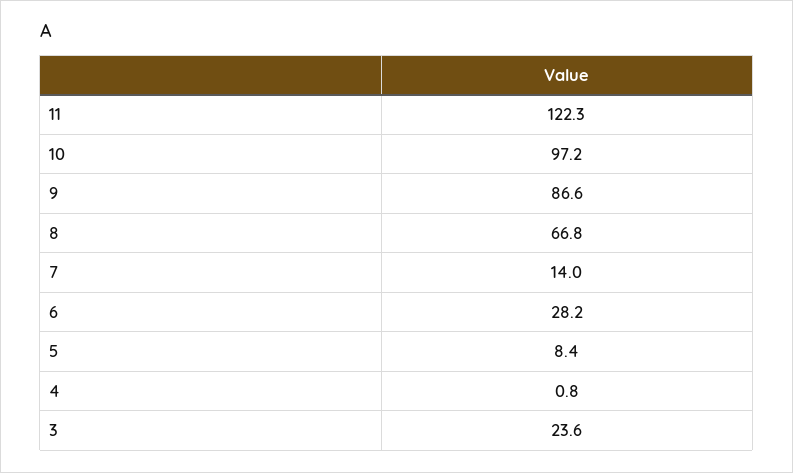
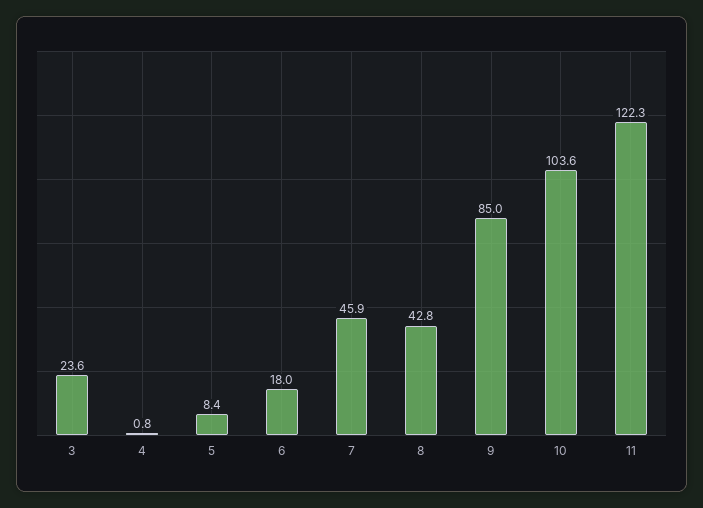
10: 97.2 -> 103.6
9: 86.6 -> 85
8: 66.8 -> 42.8
7: 14 -> 45.9
6: 28.2 -> 18

